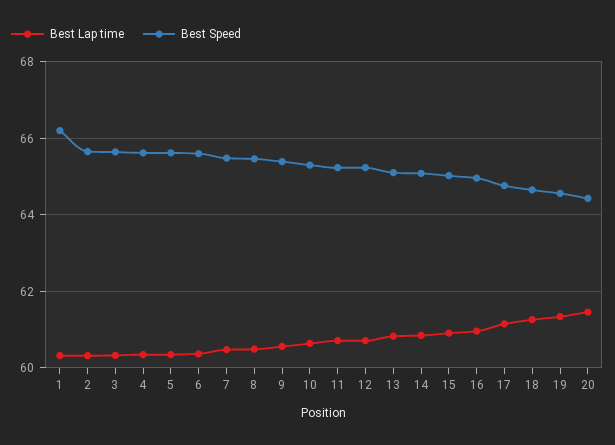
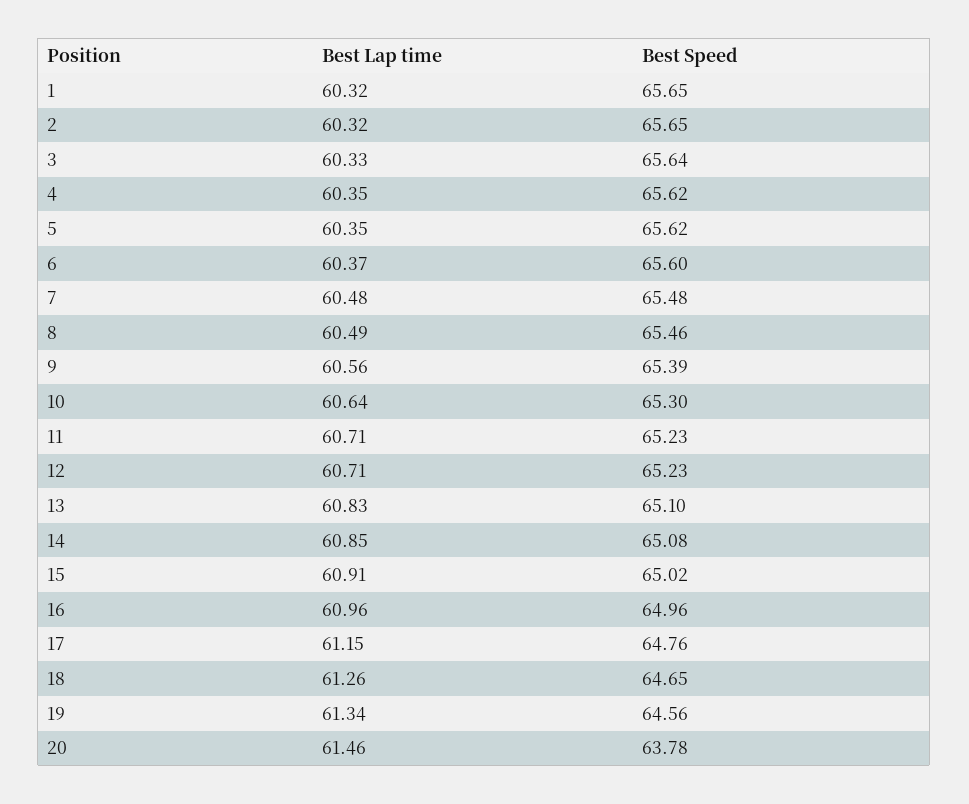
Best Speed, 1: 66.2 -> 65.65
Best Speed, 20: 64.4 -> 63.78

